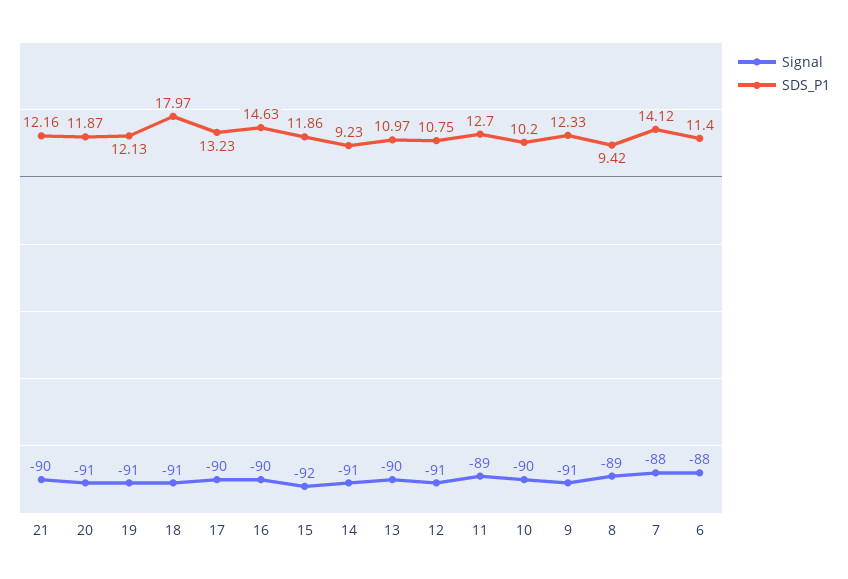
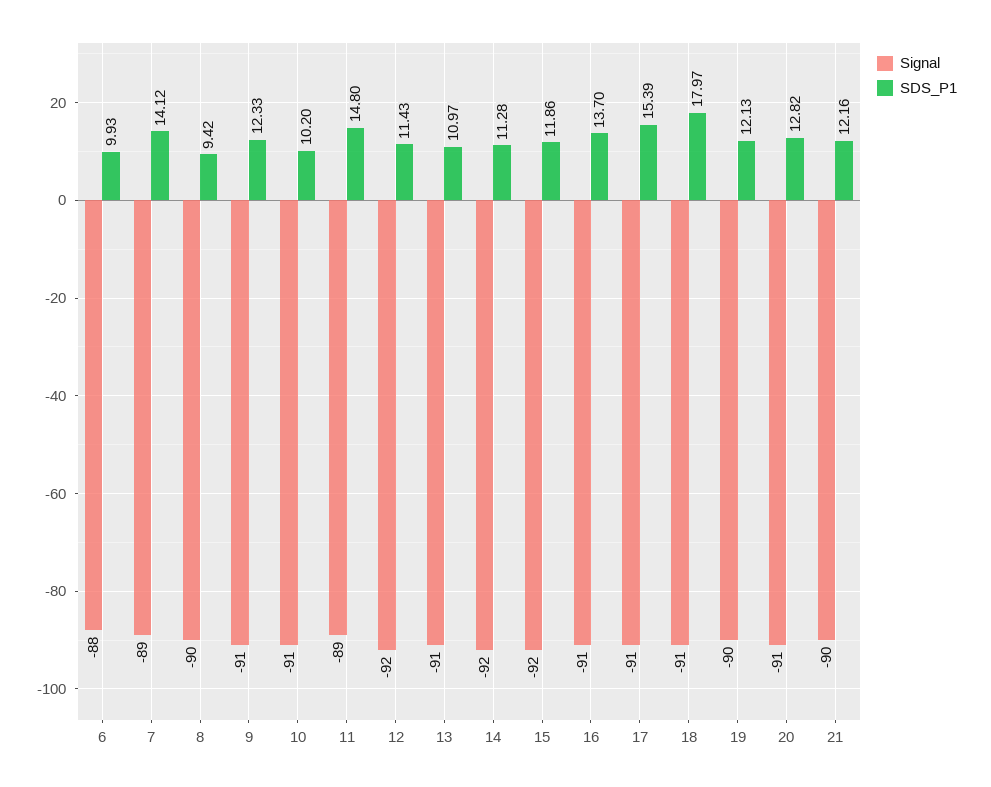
SDS_P1, 20: 11.87 -> 12.82
Signal, 19: -91 -> -90
Signal, 17: -90 -> -91
SDS_P1, 17: 13.23 -> 15.39
Signal, 16: -90 -> -91
SDS_P1, 16: 14.63 -> 13.7
Signal, 14: -91 -> -92
SDS_P1, 14: 9.23 -> 11.28
Signal, 13: -90 -> -91
Signal, 12: -91 -> -92
SDS_P1, 12: 10.75 -> 11.43
SDS_P1, 11: 12.7 -> 14.8
Signal, 10: -90 -> -91
Signal, 8: -89 -> -90
Signal, 7: -88 -> -89
SDS_P1, 6: 11.4 -> 9.93

